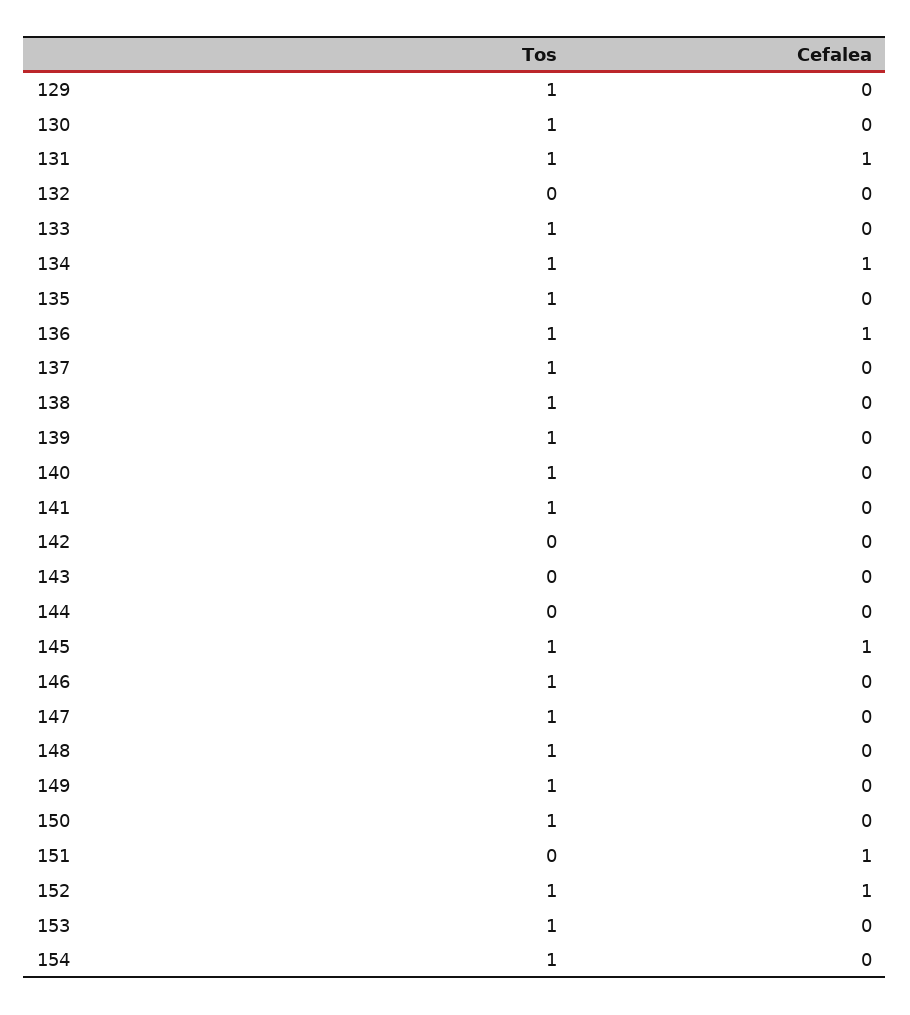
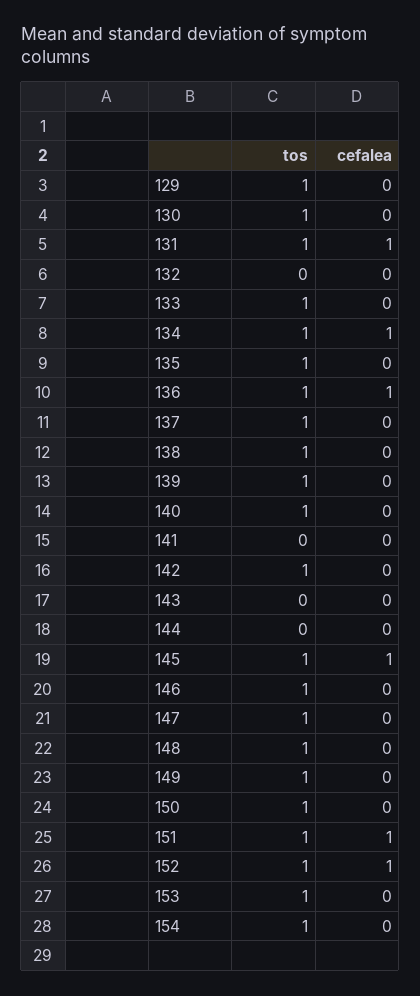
Tos, 141: 1 -> 0
Tos, 142: 0 -> 1
Tos, 151: 0 -> 1

